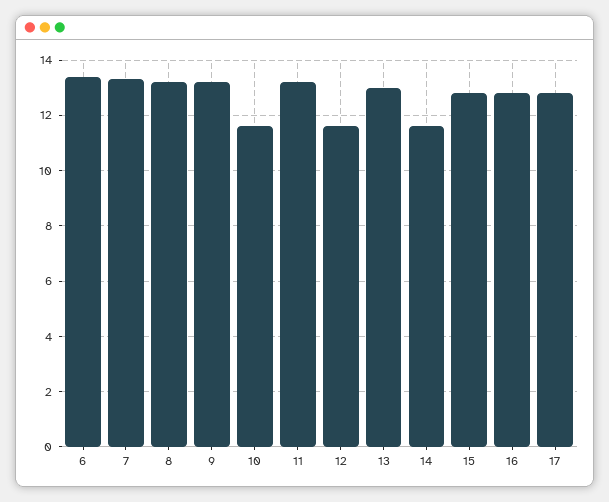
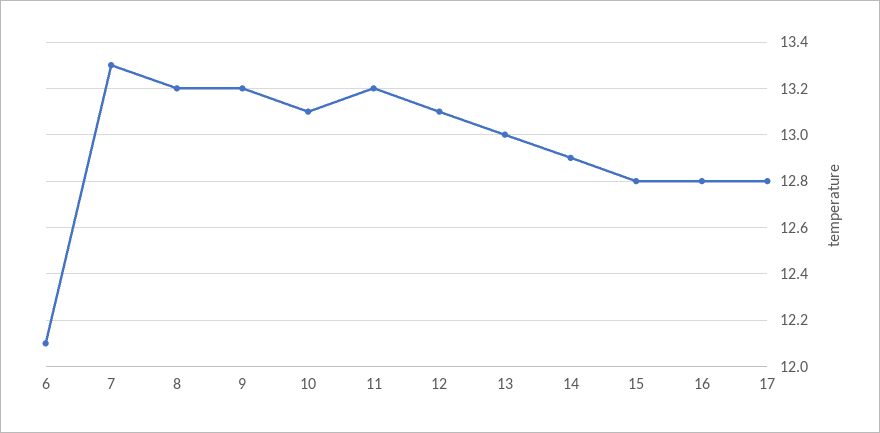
6: 13.5 -> 12.1
10: 11.5 -> 13.1
12: 11.5 -> 13.1
14: 11.5 -> 12.9

